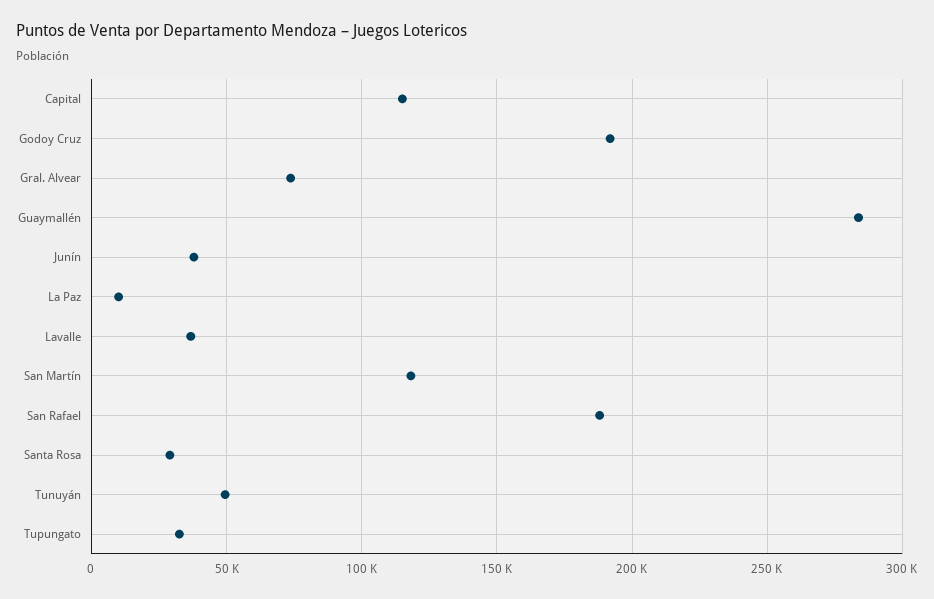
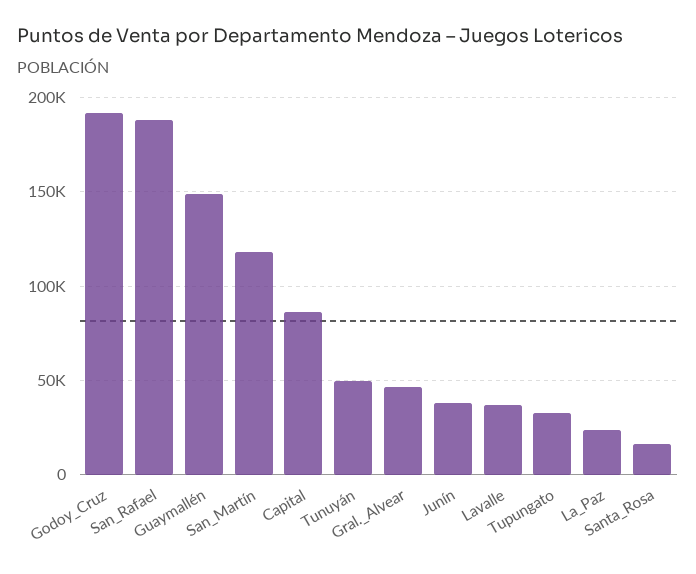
Capital: 115000 -> 85000
Gral. Alvear: 75000 -> 45000
Guaymallén: 285000 -> 150000
La Paz: 10000 -> 25000
Santa Rosa: 30000 -> 15000

